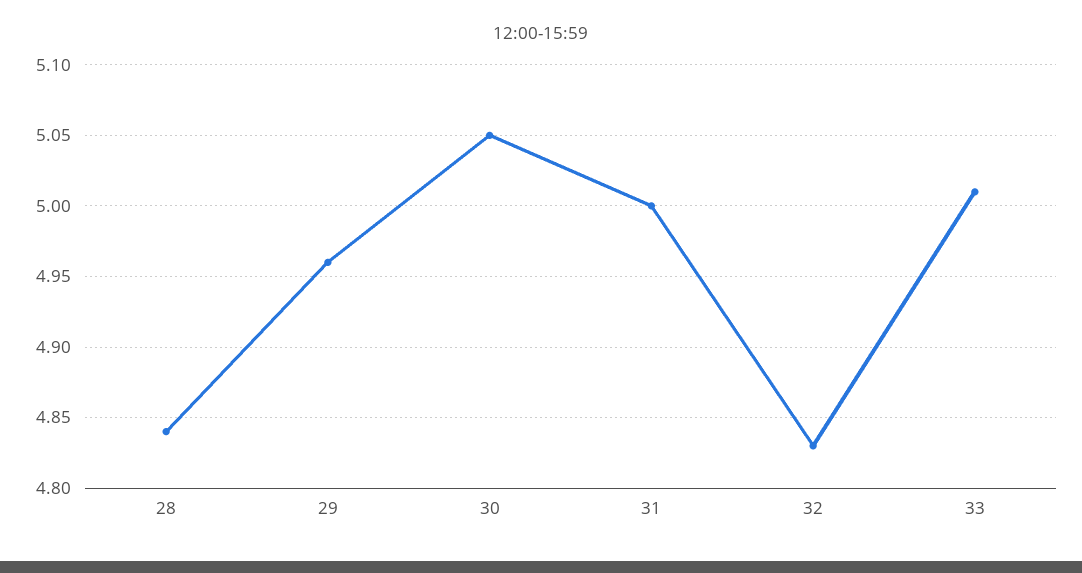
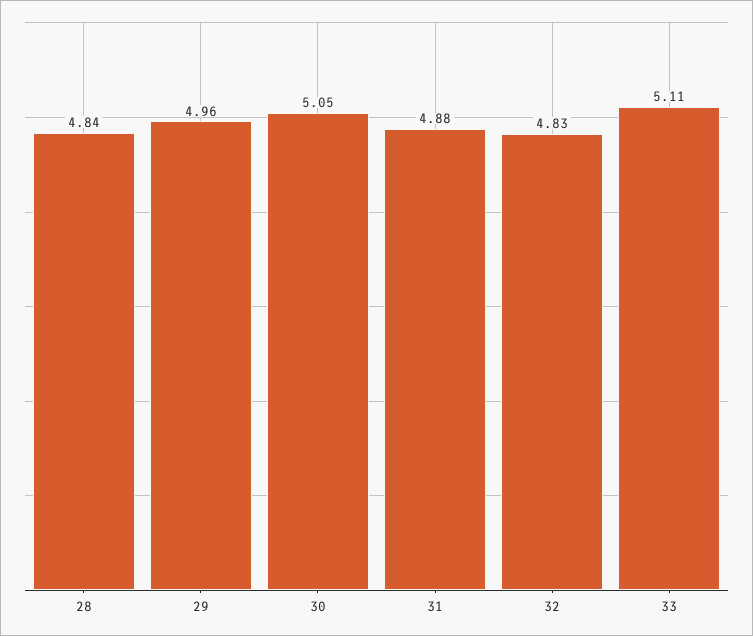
31: 5 -> 4.88
33: 5.01 -> 5.11

